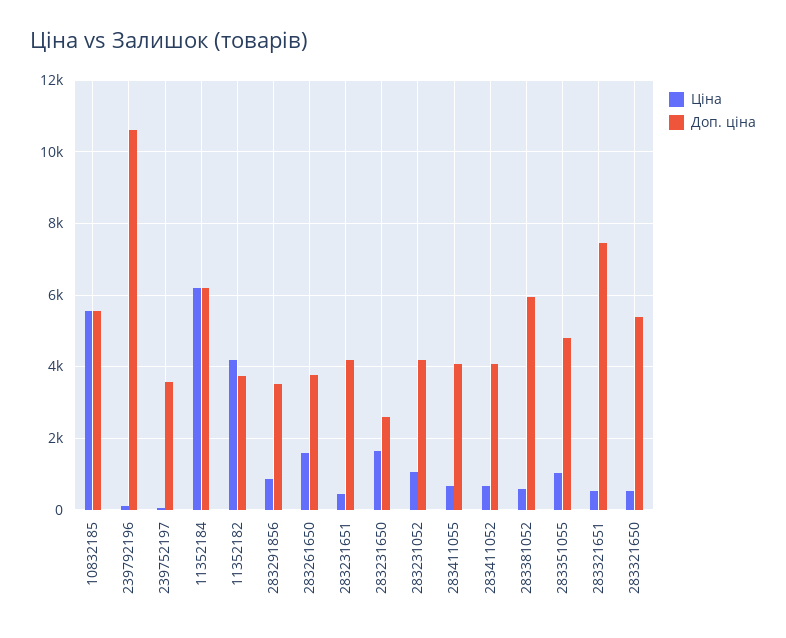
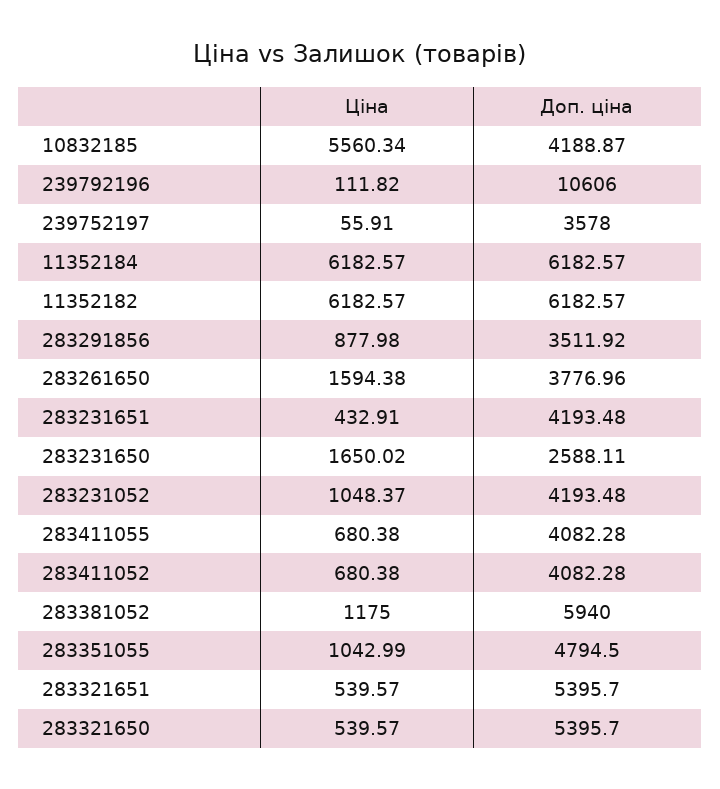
Доп. ціна, 10832185: 5600 -> 4188.87
Ціна, 11352182: 4200 -> 6182.57
Доп. ціна, 11352182: 3800 -> 6182.57
Ціна, 283381052: 600 -> 1175
Доп. ціна, 283321651: 7400 -> 5395.7

